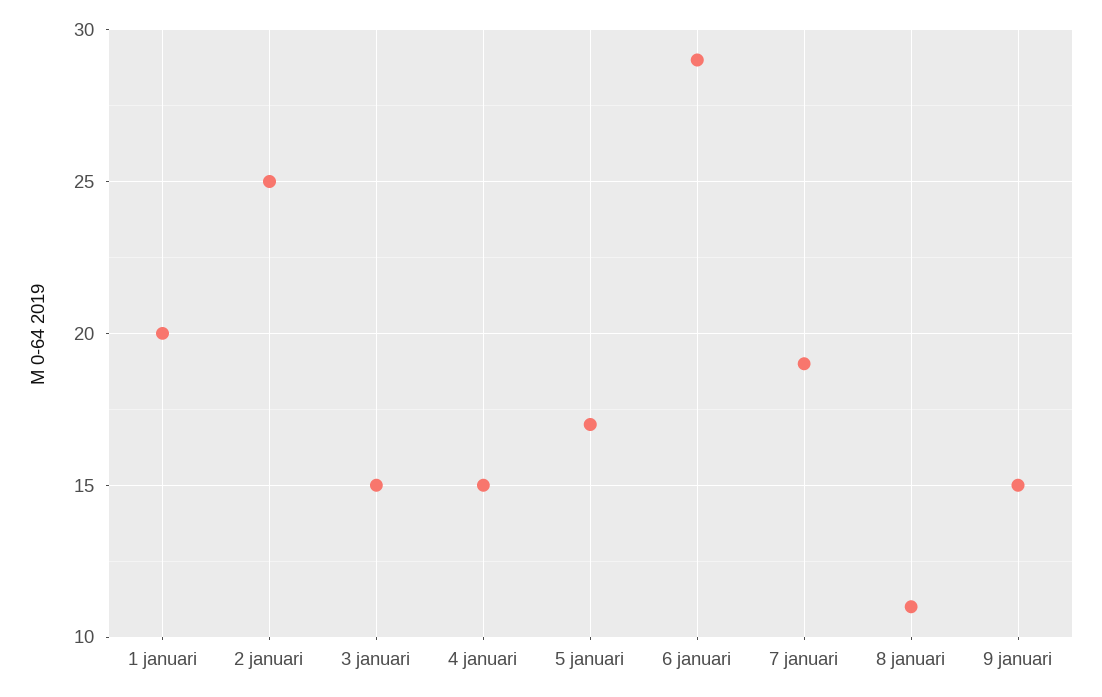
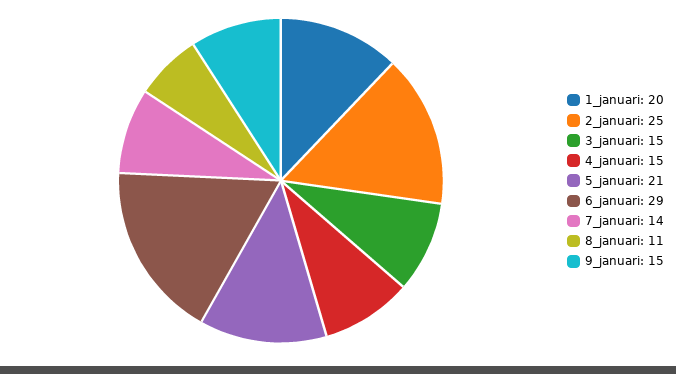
5 januari: 17 -> 21
7 januari: 19 -> 14

